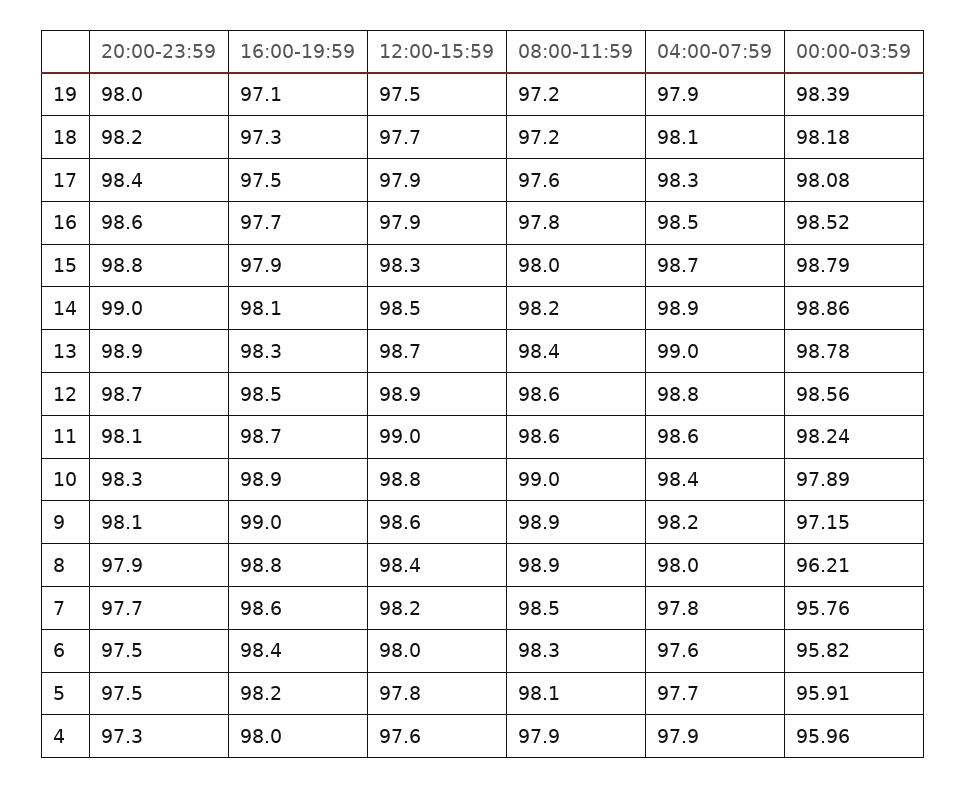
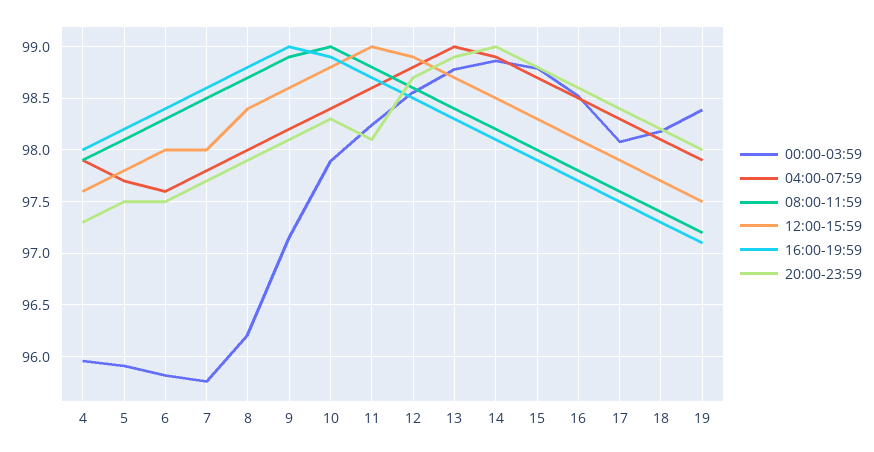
08:00-11:59, 18: 97.2 -> 97.4
12:00-15:59, 16: 97.9 -> 98.1
08:00-11:59, 11: 98.6 -> 98.8
08:00-11:59, 8: 98.9 -> 98.7
12:00-15:59, 7: 98.2 -> 98

